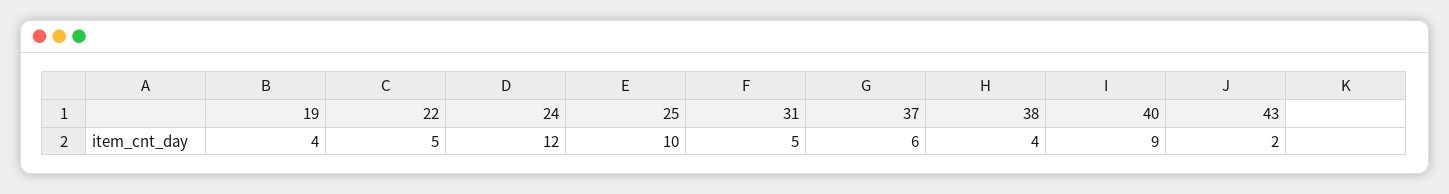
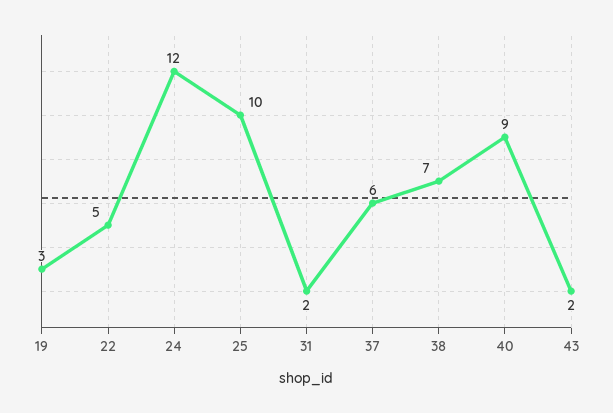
19: 4 -> 3
31: 5 -> 2
38: 4 -> 7

